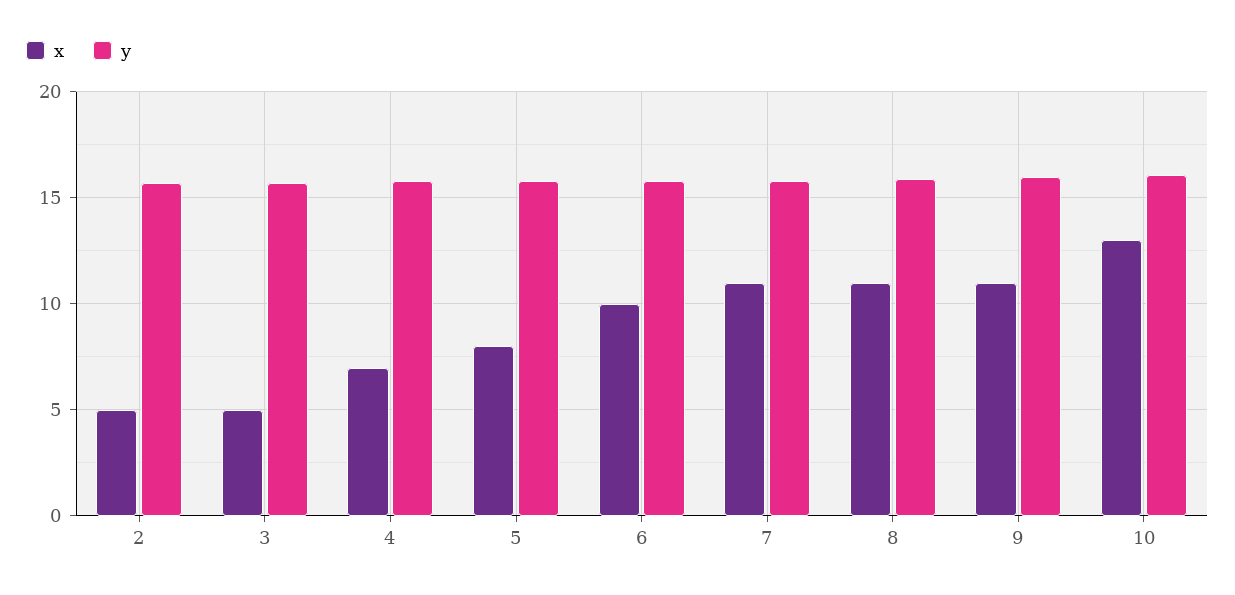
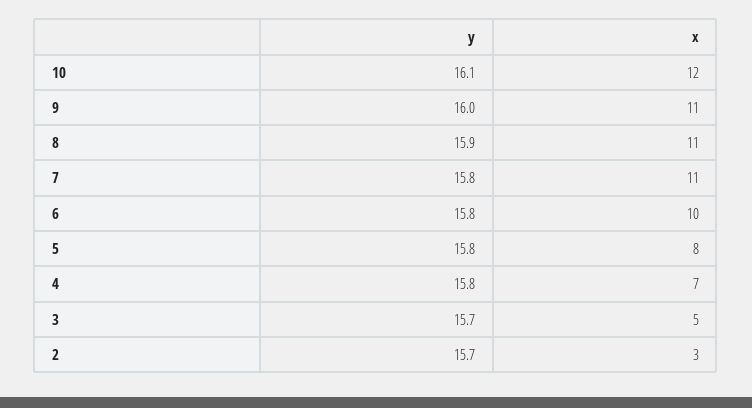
x, 2: 5 -> 3
x, 10: 13 -> 12

